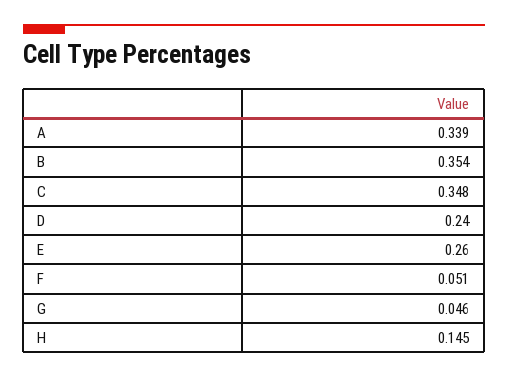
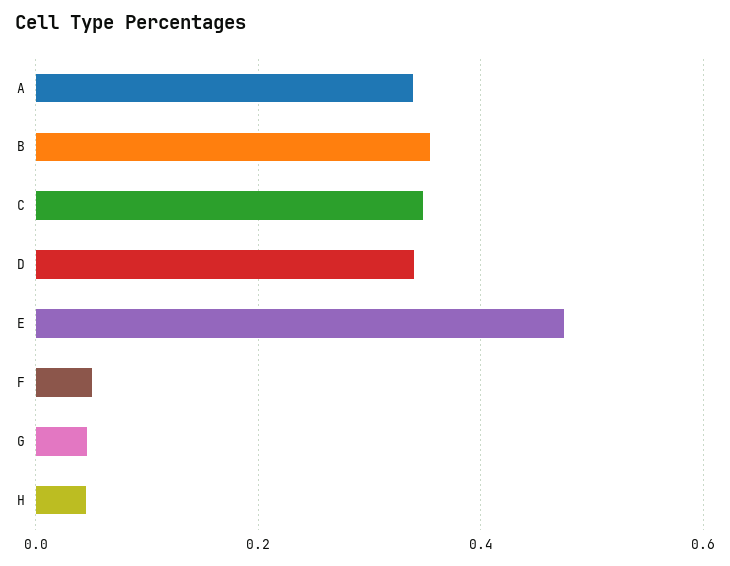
D: 0.24 -> 0.34
E: 0.26 -> 0.48
H: 0.145 -> 0.04

